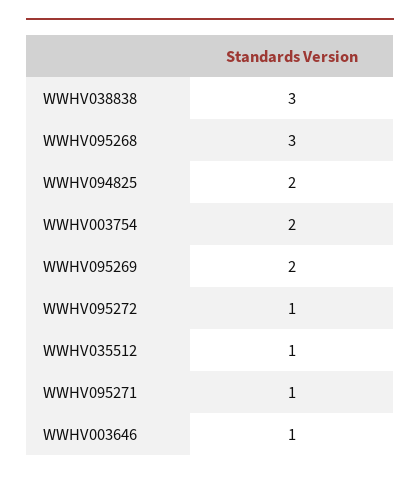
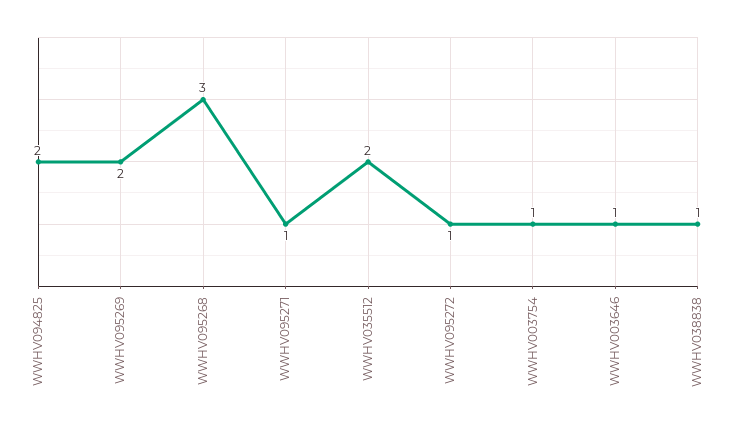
WWHV038838: 3 -> 1
WWHV003754: 2 -> 1
WWHV035512: 1 -> 2

